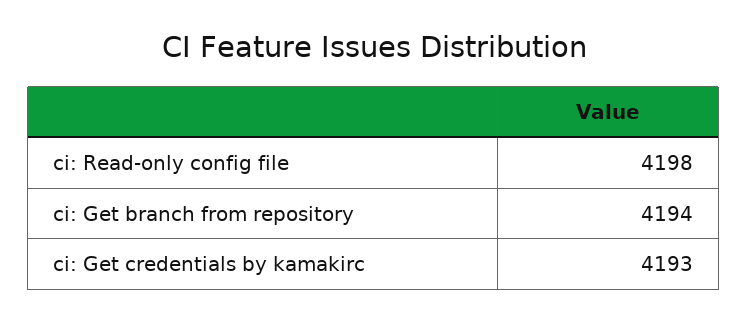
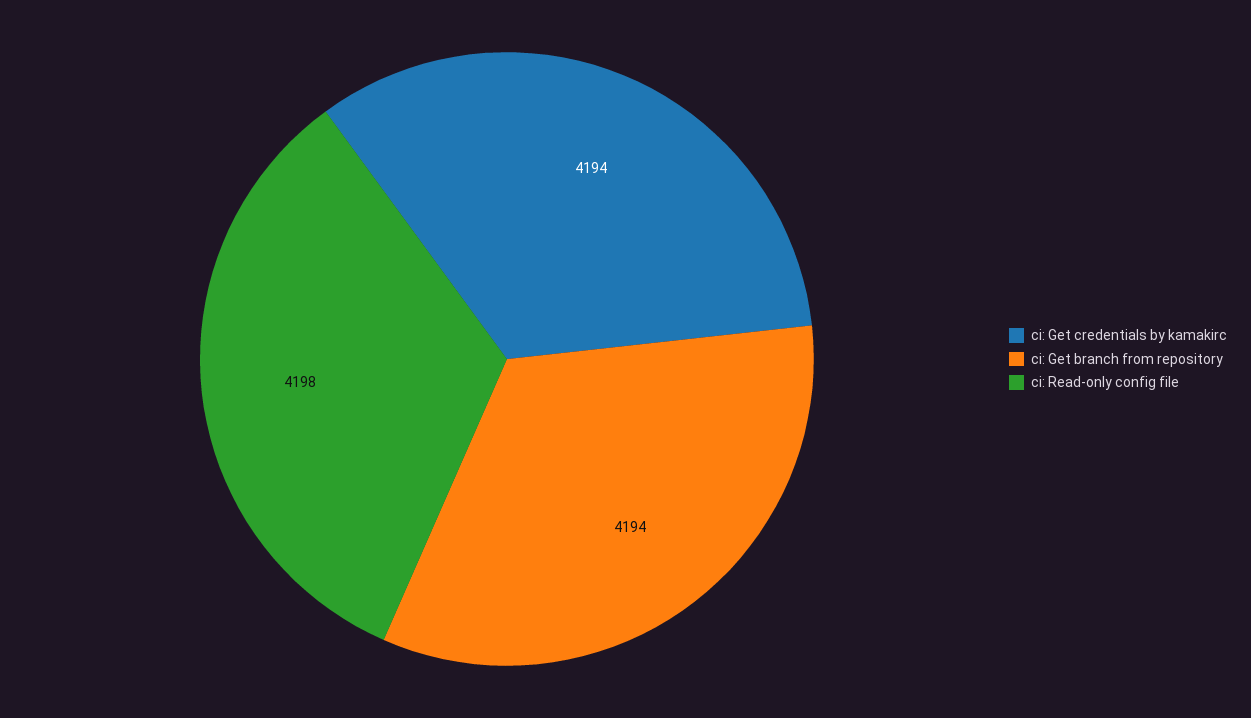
ci: Get credentials by kamakirc: 4193 -> 4194

